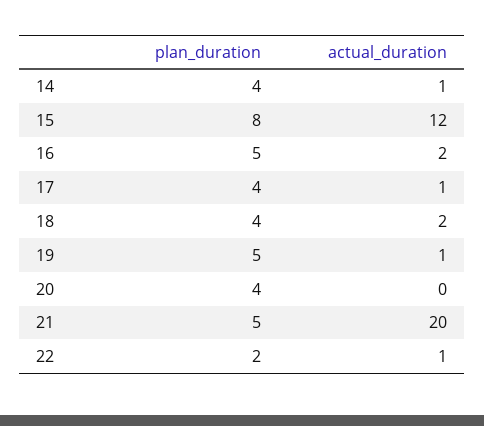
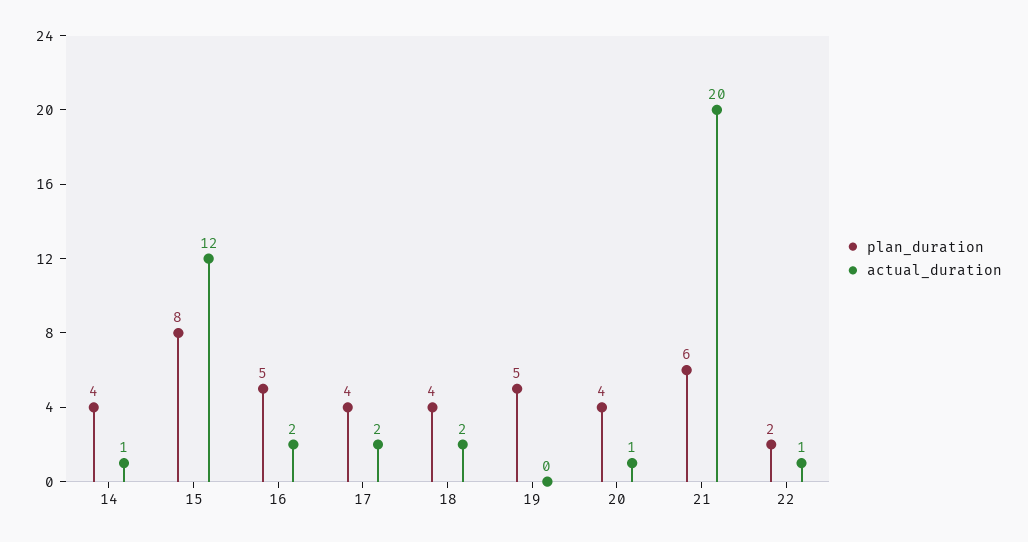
actual_duration, 17: 1 -> 2
actual_duration, 19: 1 -> 0
actual_duration, 20: 0 -> 1
plan_duration, 21: 5 -> 6

